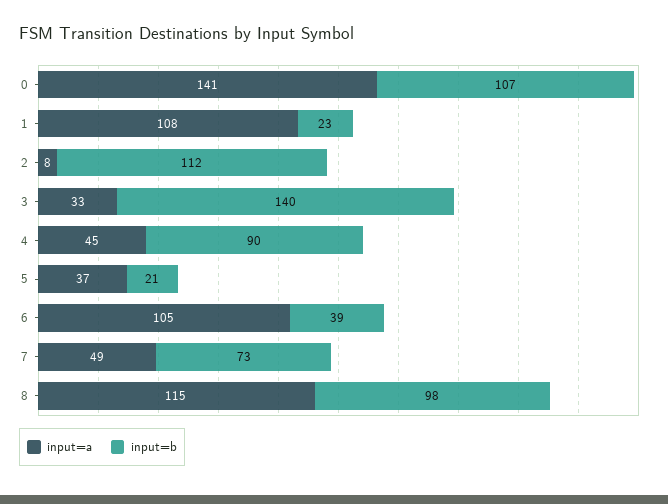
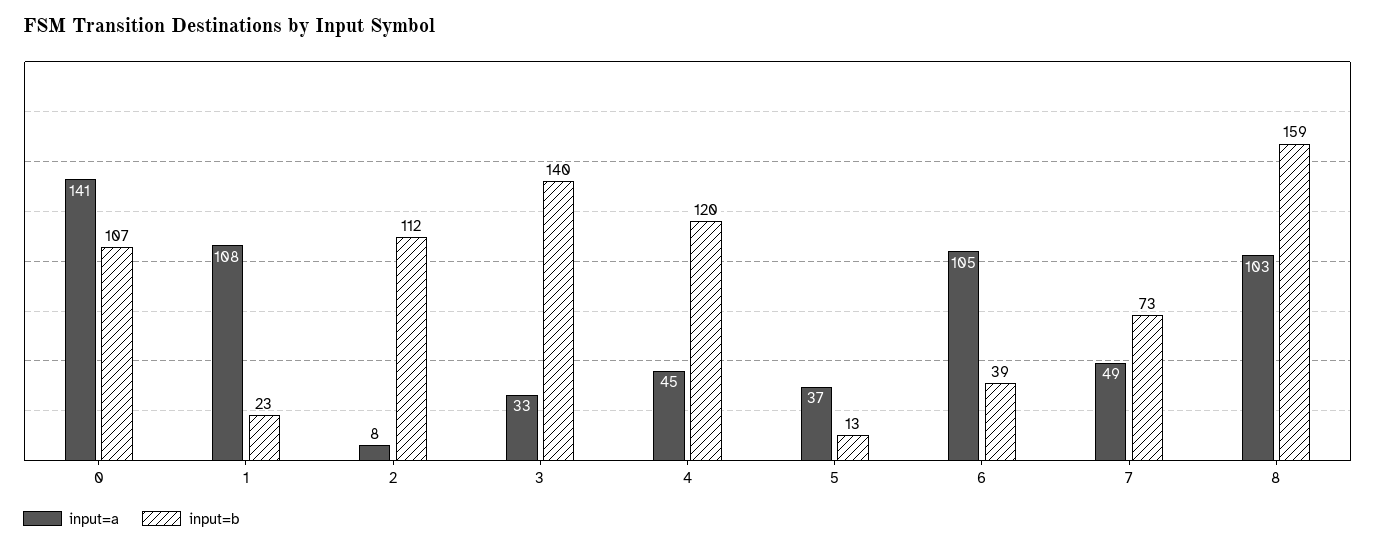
input=b, 4: 90 -> 120
input=b, 5: 21 -> 13
input=a, 8: 115 -> 103
input=b, 8: 98 -> 159

